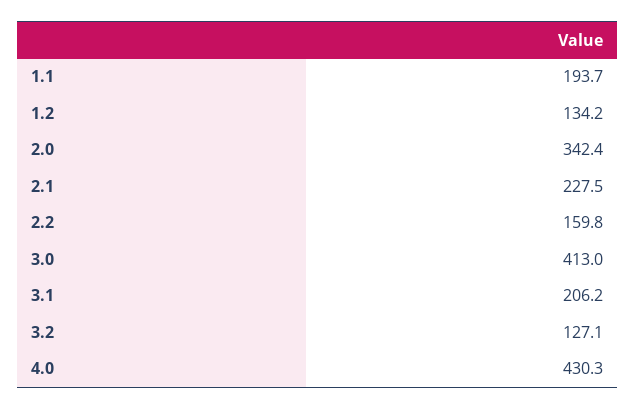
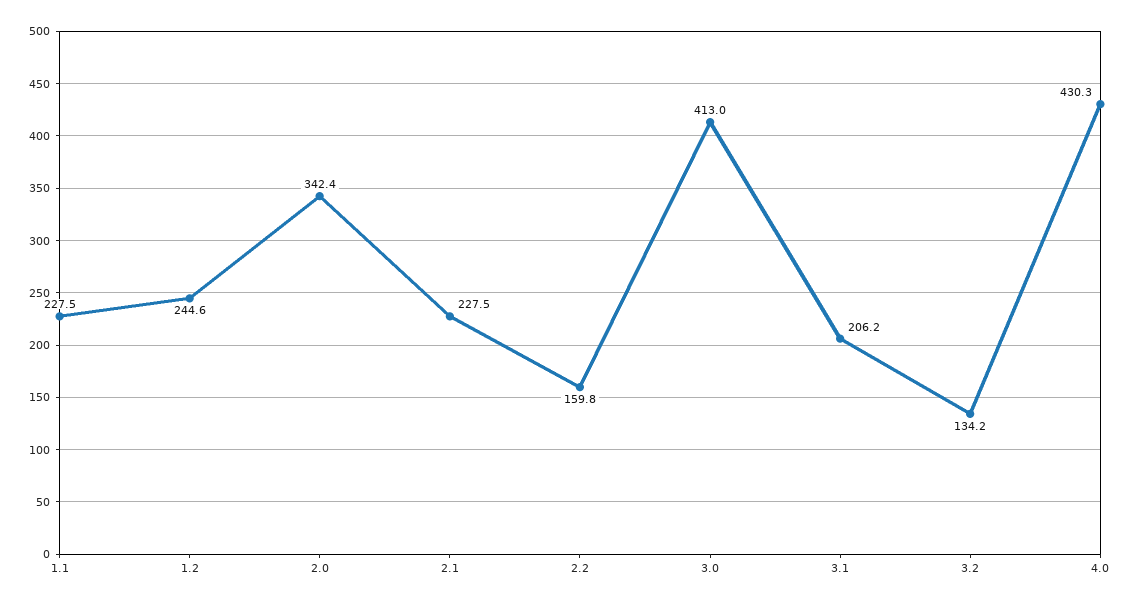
1.1: 193.7 -> 227.5
1.2: 134.2 -> 244.6
3.2: 127.1 -> 134.2

